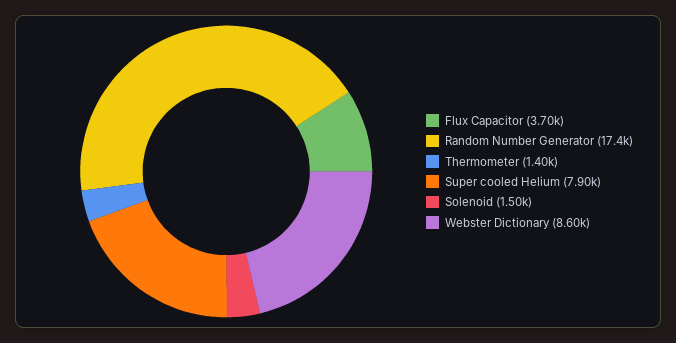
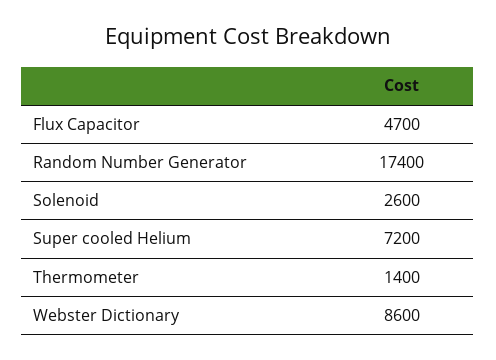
Flux Capacitor: 3700 -> 4700
Super cooled Helium: 7900 -> 7200
Solenoid: 1500 -> 2600

